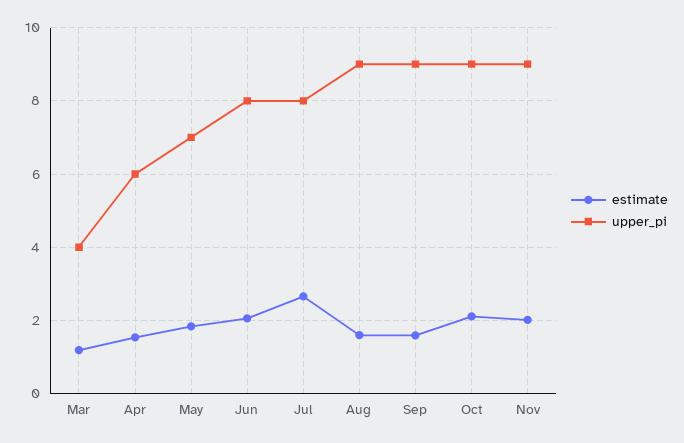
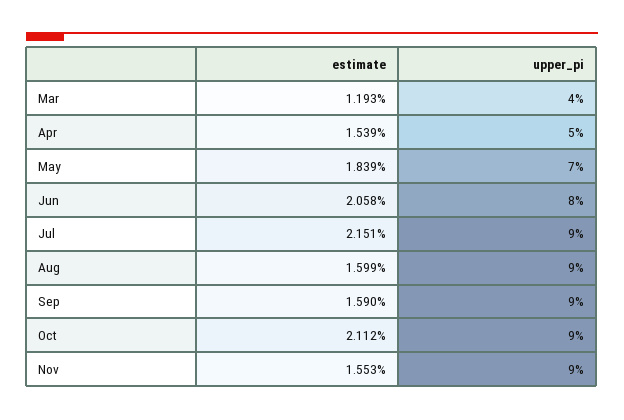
upper_pi, Apr: 6 -> 5
estimate, Jul: 2.6 -> 2.151
upper_pi, Jul: 8 -> 9
estimate, Nov: 2 -> 1.553

